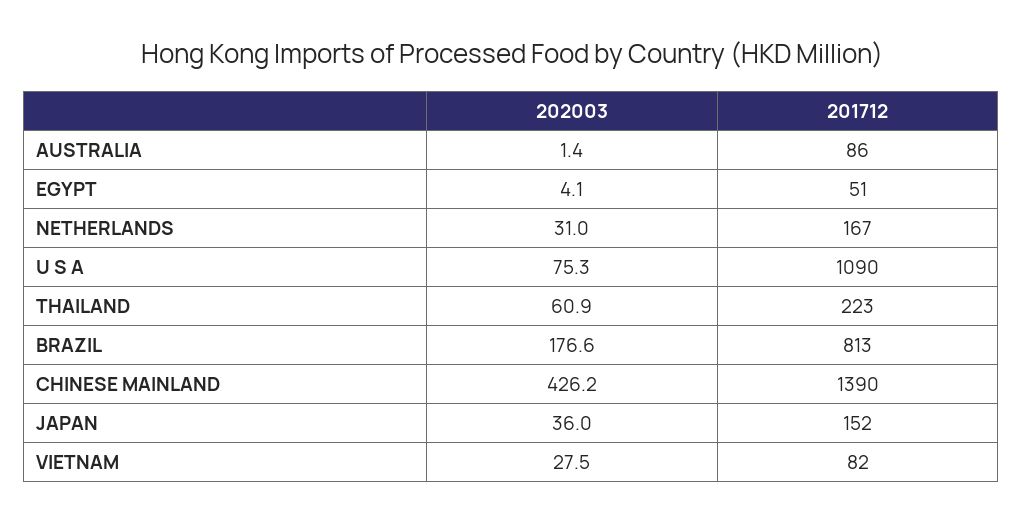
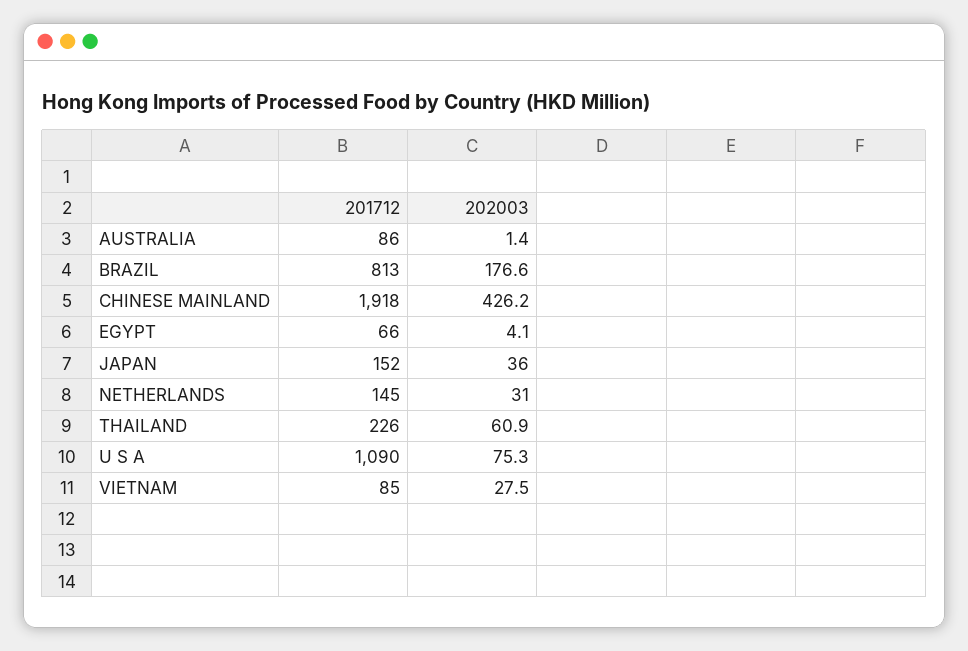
201712, EGYPT: 51 -> 66
201712, NETHERLANDS: 167 -> 145
201712, THAILAND: 223 -> 226
201712, CHINESE MAINLAND: 1390 -> 1918
201712, VIETNAM: 82 -> 85

